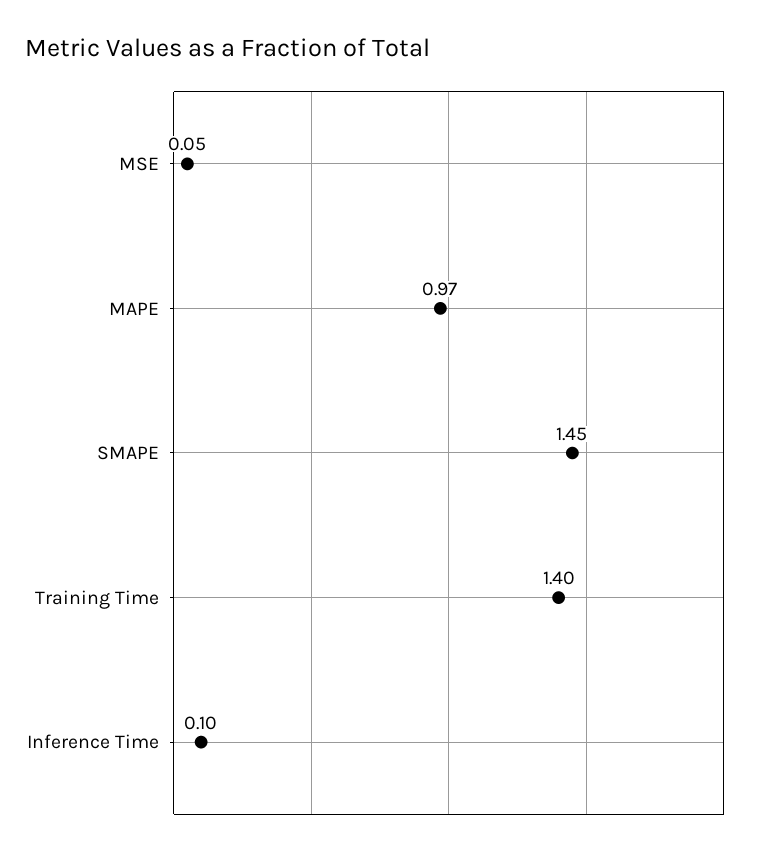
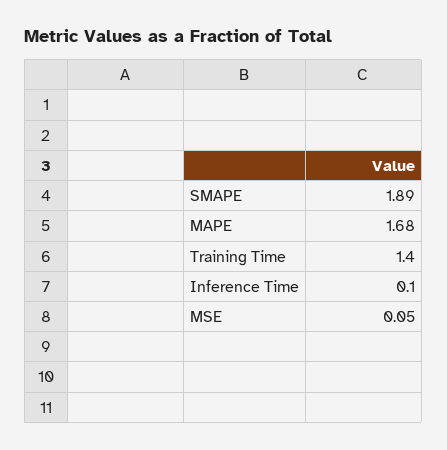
MAPE: 0.97 -> 1.68
SMAPE: 1.45 -> 1.89

